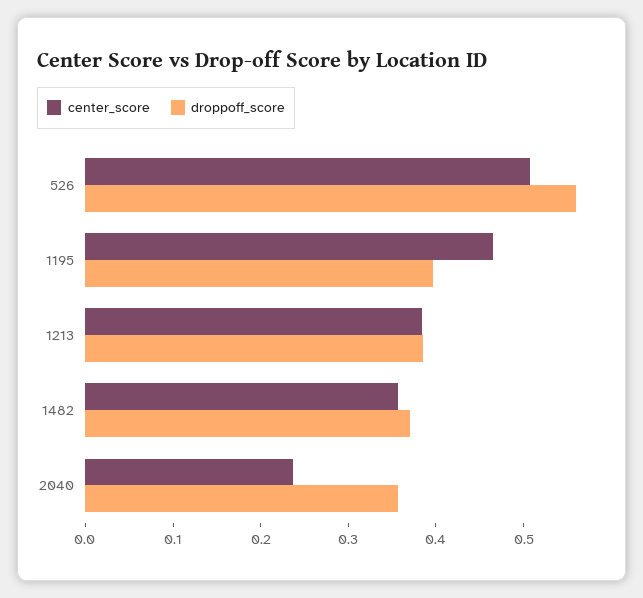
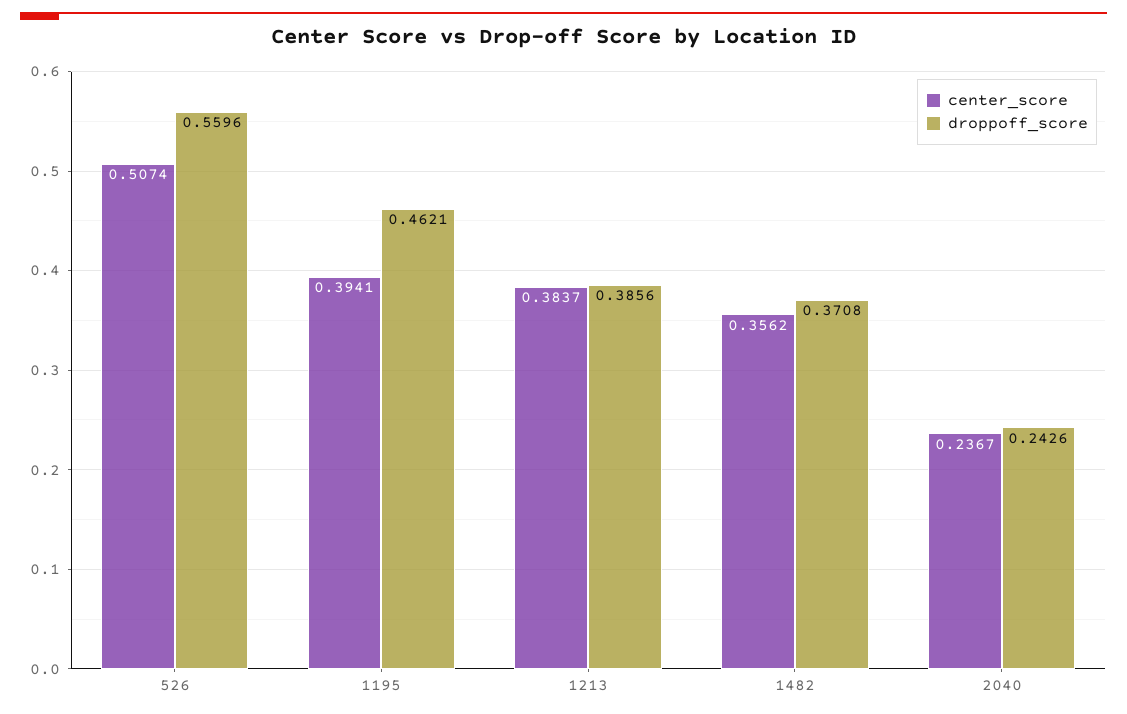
center_score, 1195: 0.46 -> 0.3941
droppoff_score, 1195: 0.4 -> 0.4621
droppoff_score, 2040: 0.36 -> 0.2426

